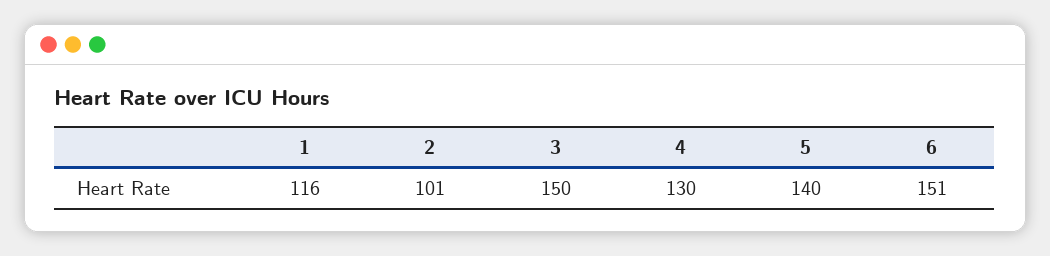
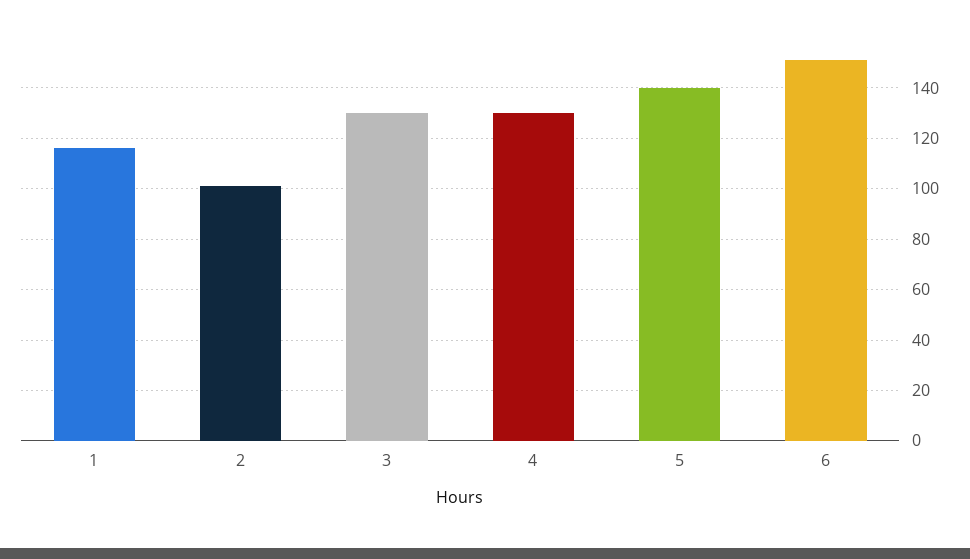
3: 150 -> 130

